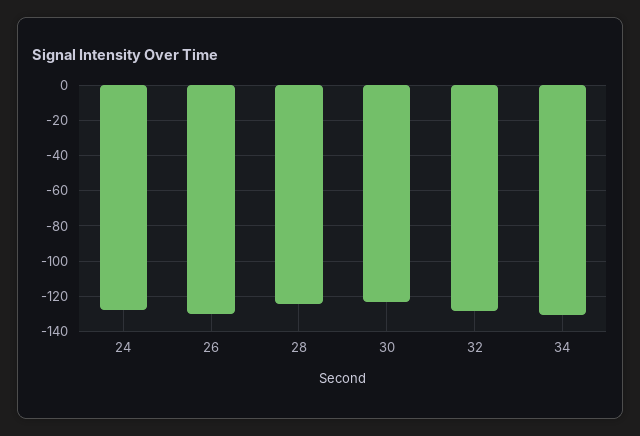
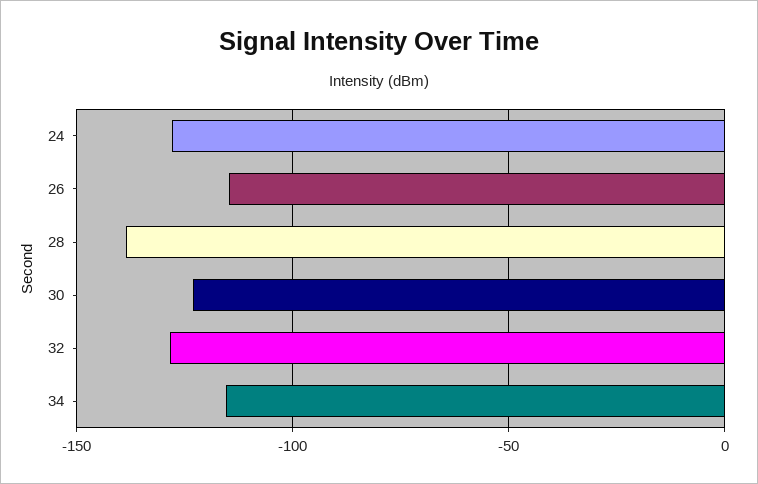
26: -130 -> -115
28: -125 -> -140
34: -130 -> -115

